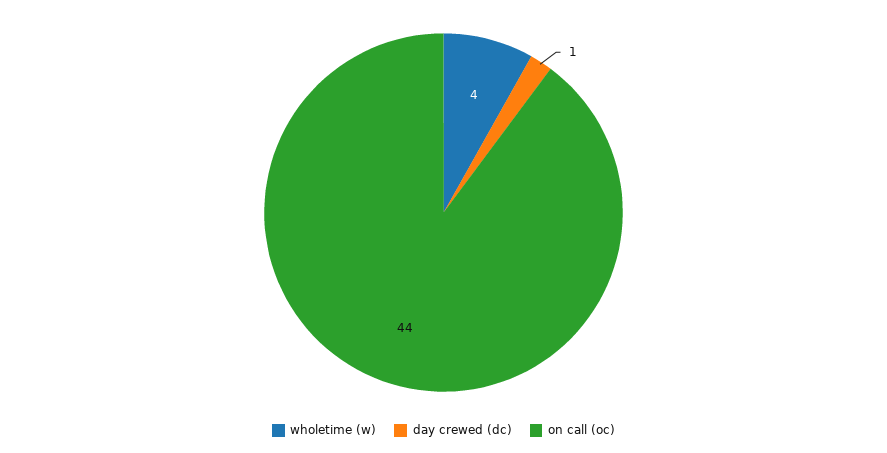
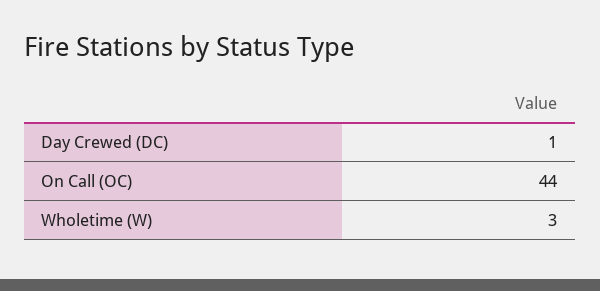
wholetime (w): 4 -> 3

